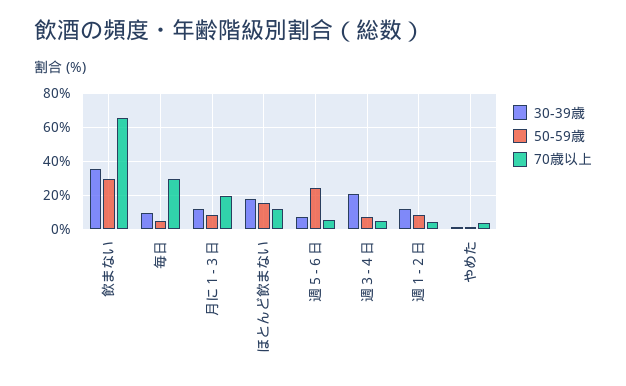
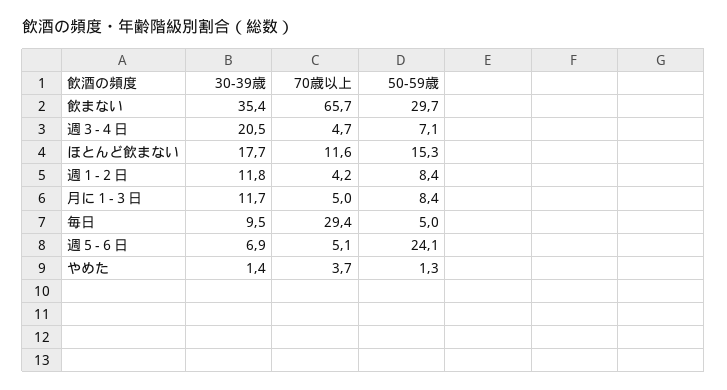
70歳以上, 月に１-３日: 20 -> 5

